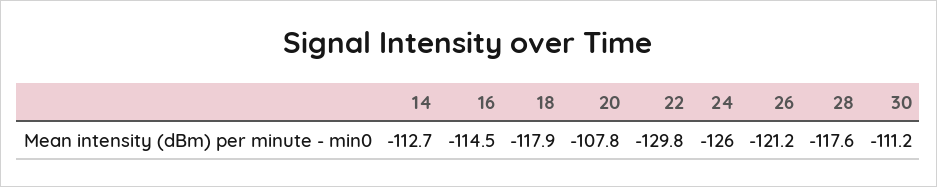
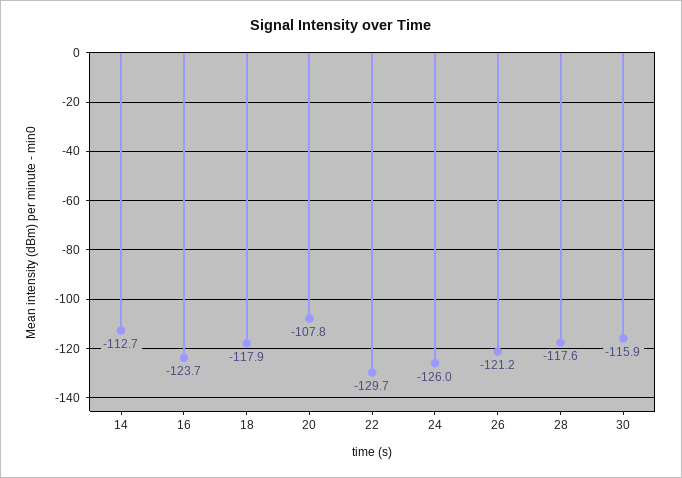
16: -114.5 -> -123.7
22: -129.8 -> -129.7
30: -111.2 -> -115.9

